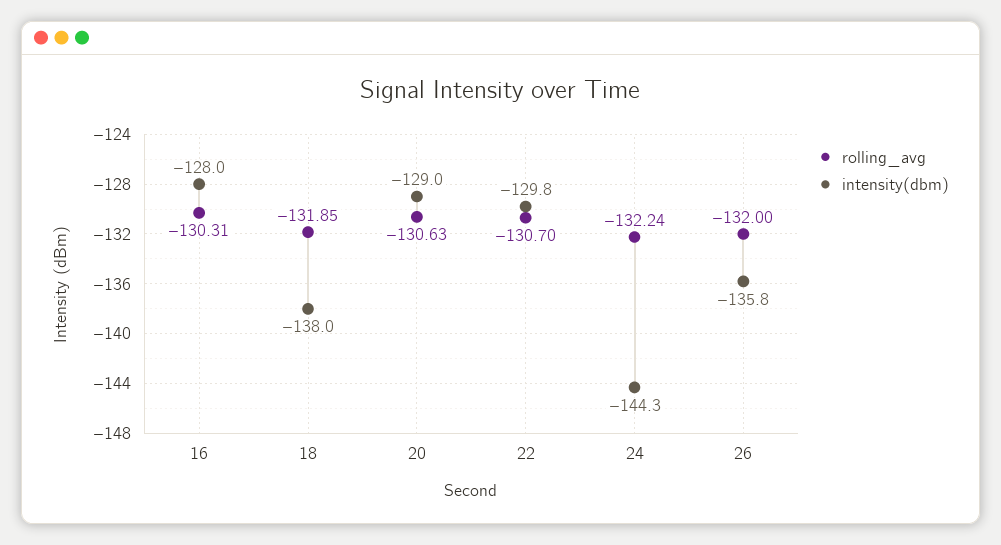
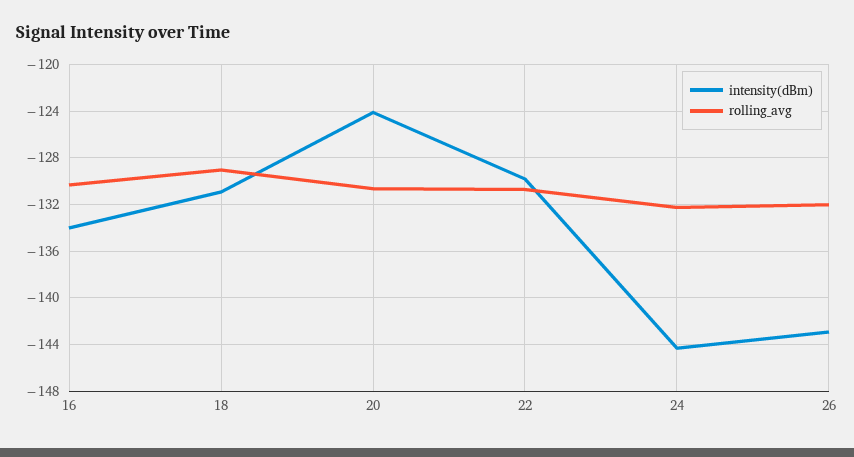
intensity(dbm), 16: -128 -> -134
rolling_avg, 18: -131.85 -> -129
intensity(dbm), 18: -138 -> -131
intensity(dbm), 20: -129 -> -124
intensity(dbm), 26: -135.8 -> -143

